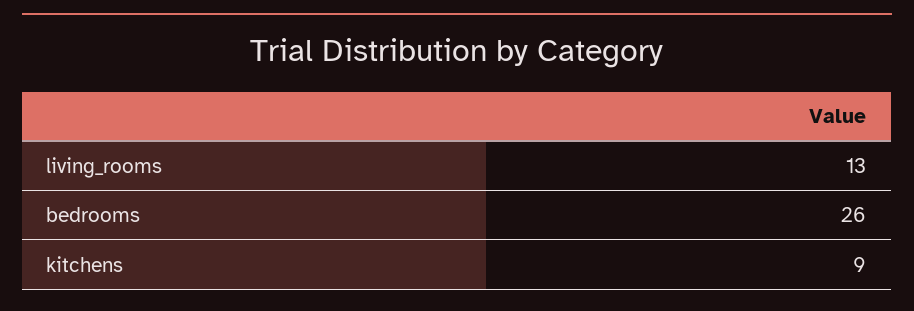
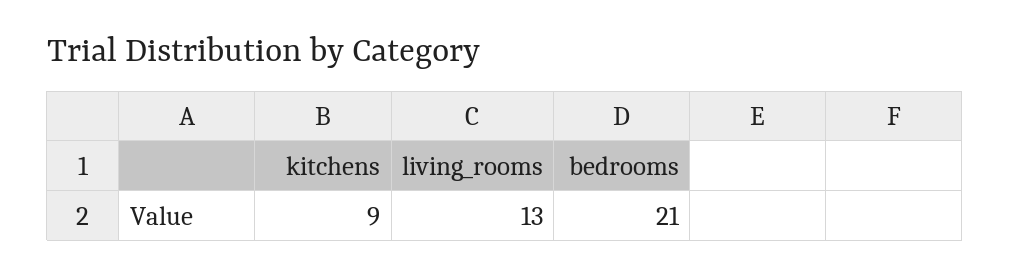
bedrooms: 26 -> 21

